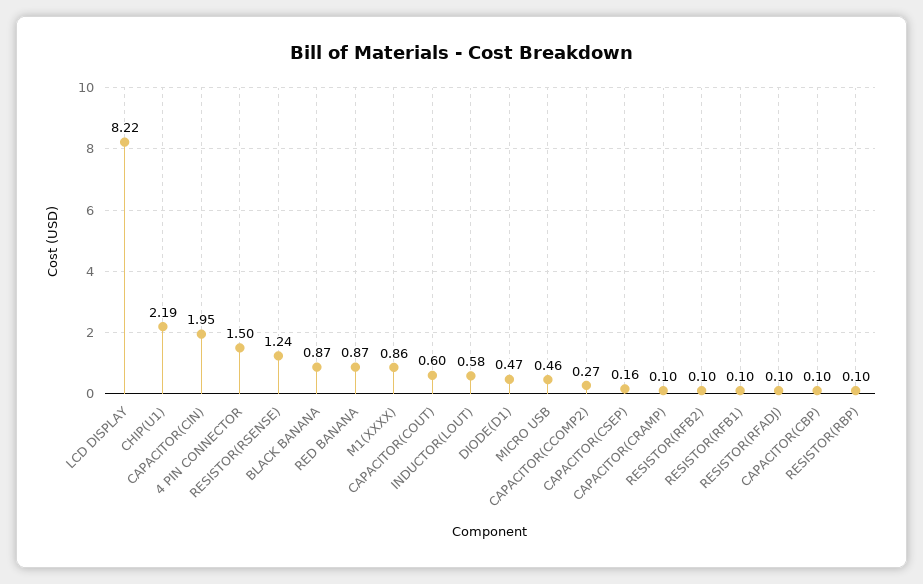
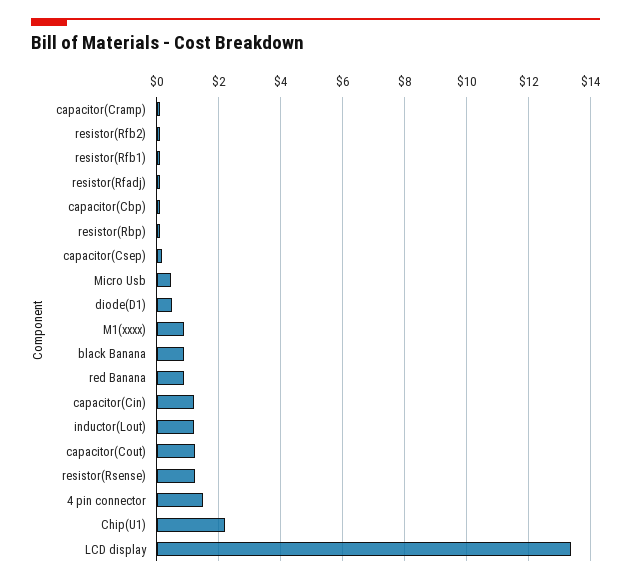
LCD DISPLAY: 8.22 -> 13.4
CAPACITOR(CIN): 1.95 -> 1.2
CAPACITOR(COUT): 0.6 -> 1.2
INDUCTOR(LOUT): 0.58 -> 1.2
CAPACITOR(CCOMP2): 0.27 -> none

